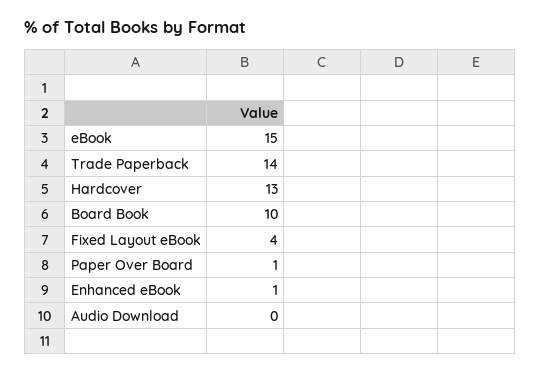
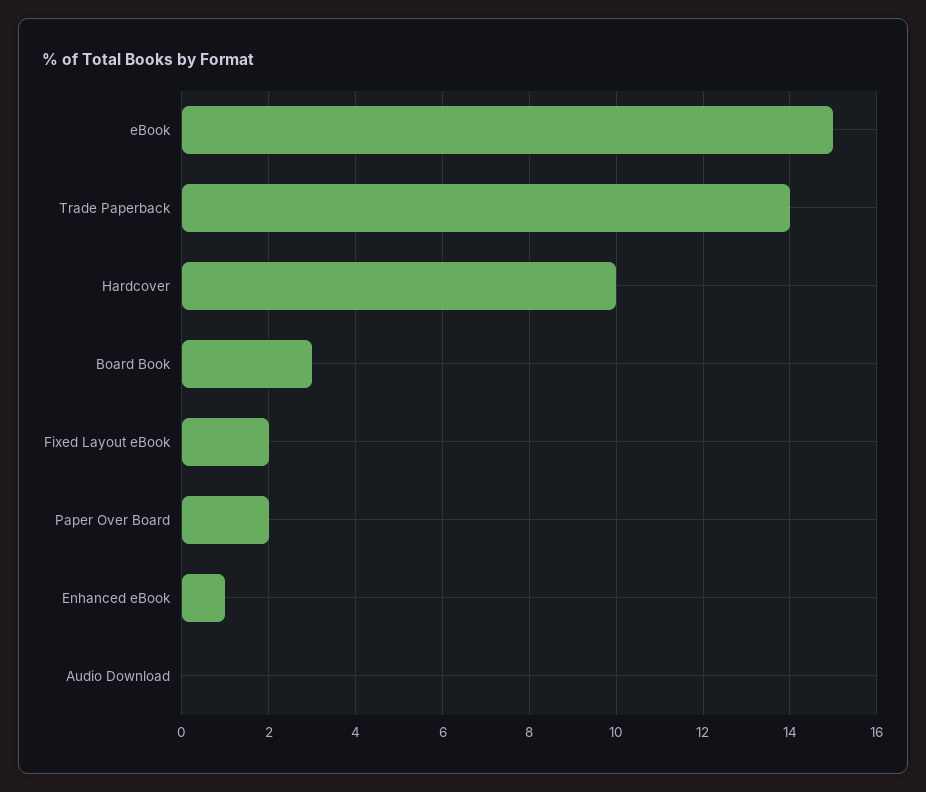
Hardcover: 13 -> 10
Board Book: 10 -> 3
Fixed Layout eBook: 4 -> 2
Paper Over Board: 1 -> 2

